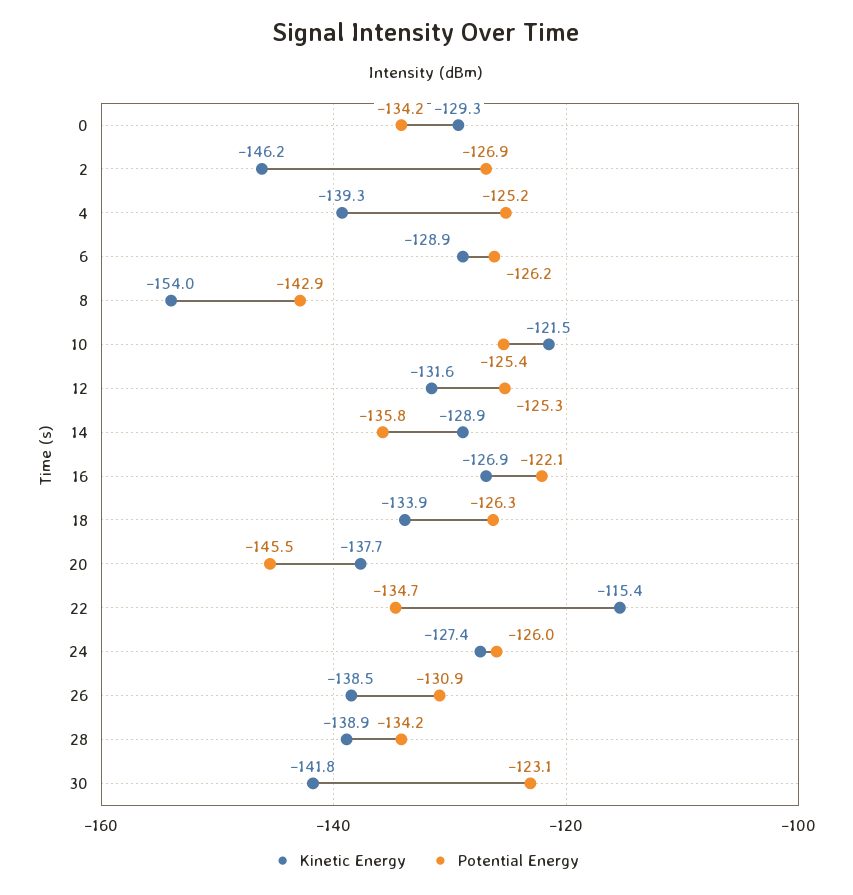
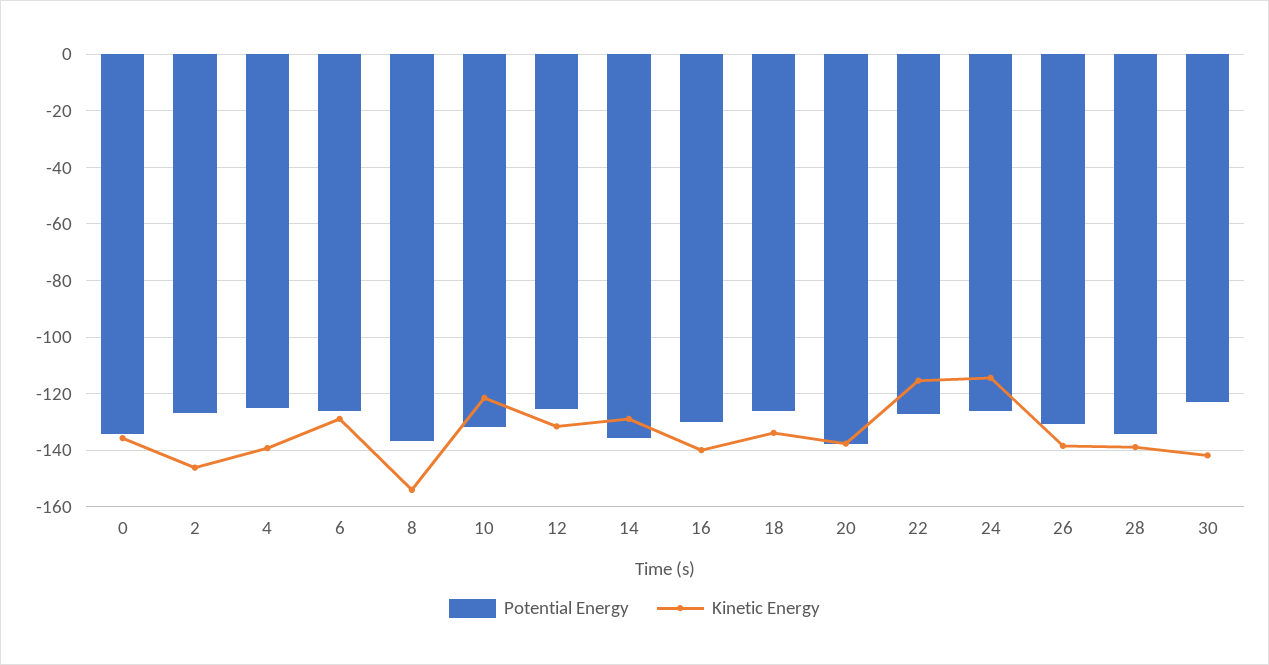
Kinetic Energy, 0: -129.3 -> -135
Potential Energy, 8: -142.9 -> -137.5
Potential Energy, 10: -125.4 -> -132.5
Kinetic Energy, 16: -126.9 -> -140
Potential Energy, 16: -122.1 -> -130
Potential Energy, 20: -145.5 -> -137.5
Potential Energy, 22: -134.7 -> -127.5
Kinetic Energy, 24: -127.4 -> -115

